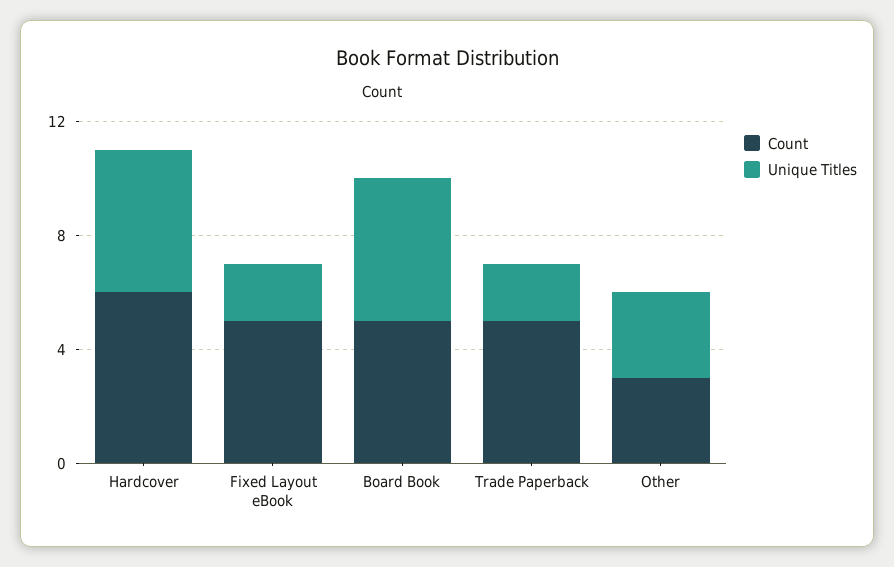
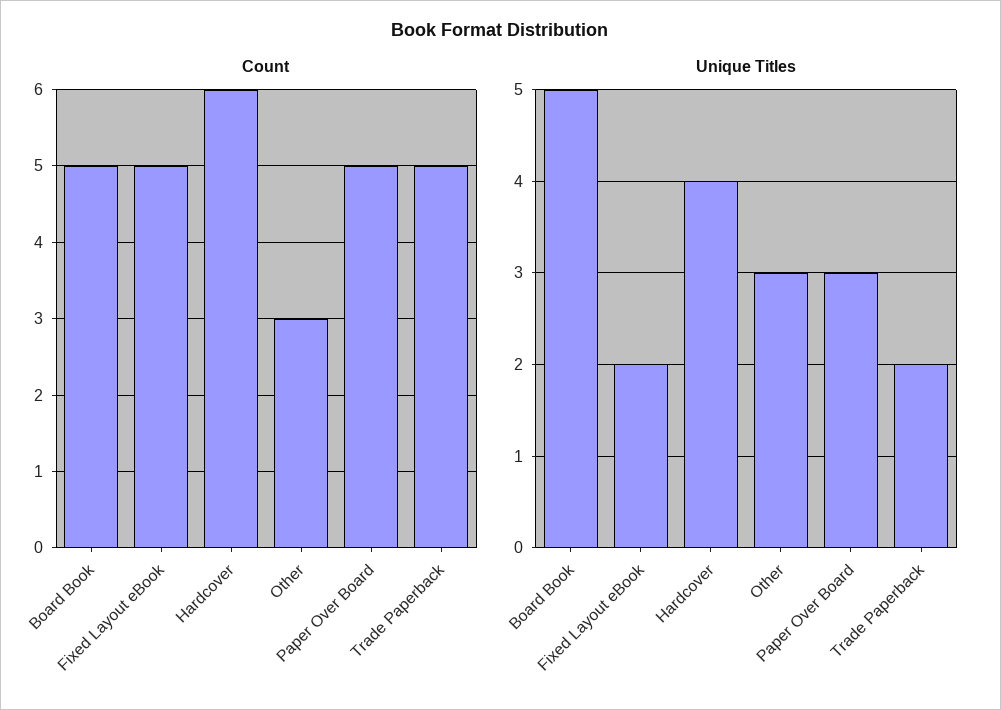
Unique Titles, Hardcover: 5 -> 4
Count, Paper Over Board: none -> 5
Unique Titles, Paper Over Board: none -> 3

